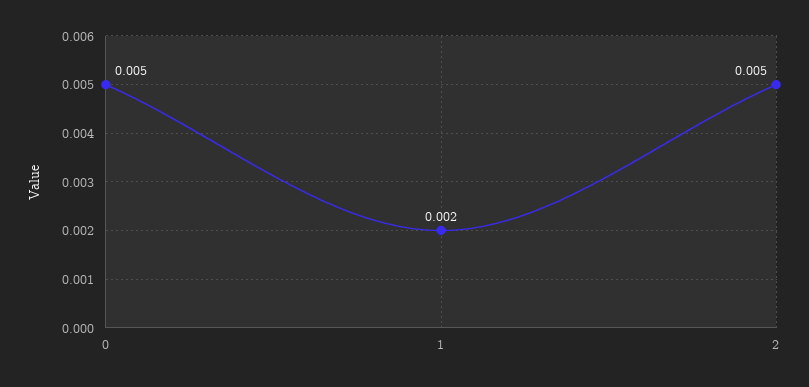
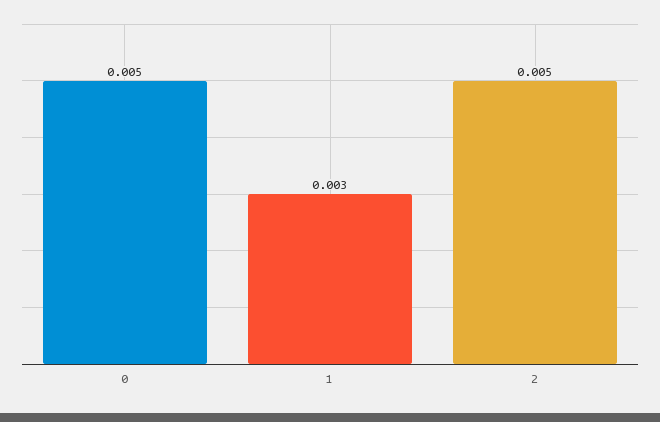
1: 0.002 -> 0.003

